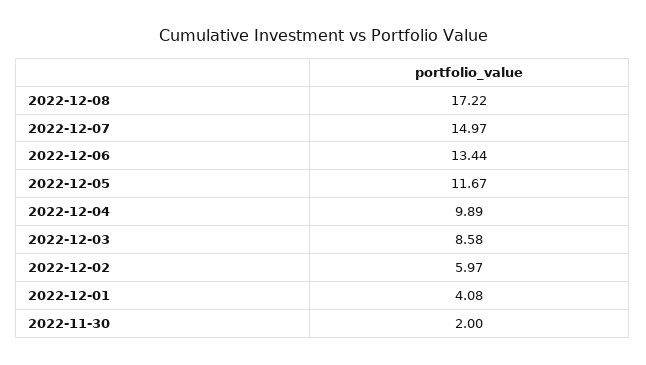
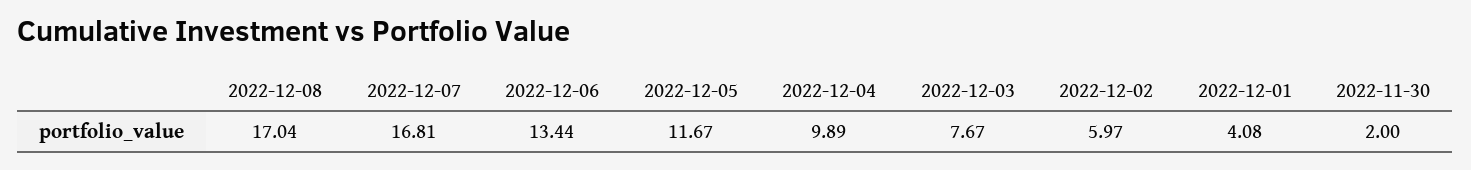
2022-12-08: 17.22 -> 17.04
2022-12-07: 14.97 -> 16.81
2022-12-03: 8.58 -> 7.67

